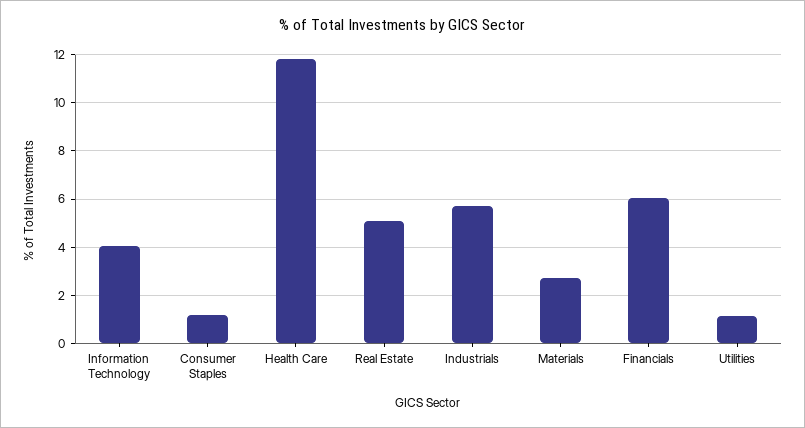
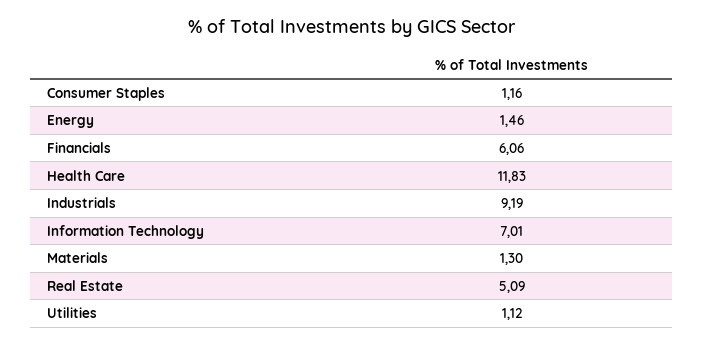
Information Technology: 4 -> 7.01
Industrials: 5.75 -> 9.19
Materials: 2.75 -> 1.3
Energy: none -> 1.46

